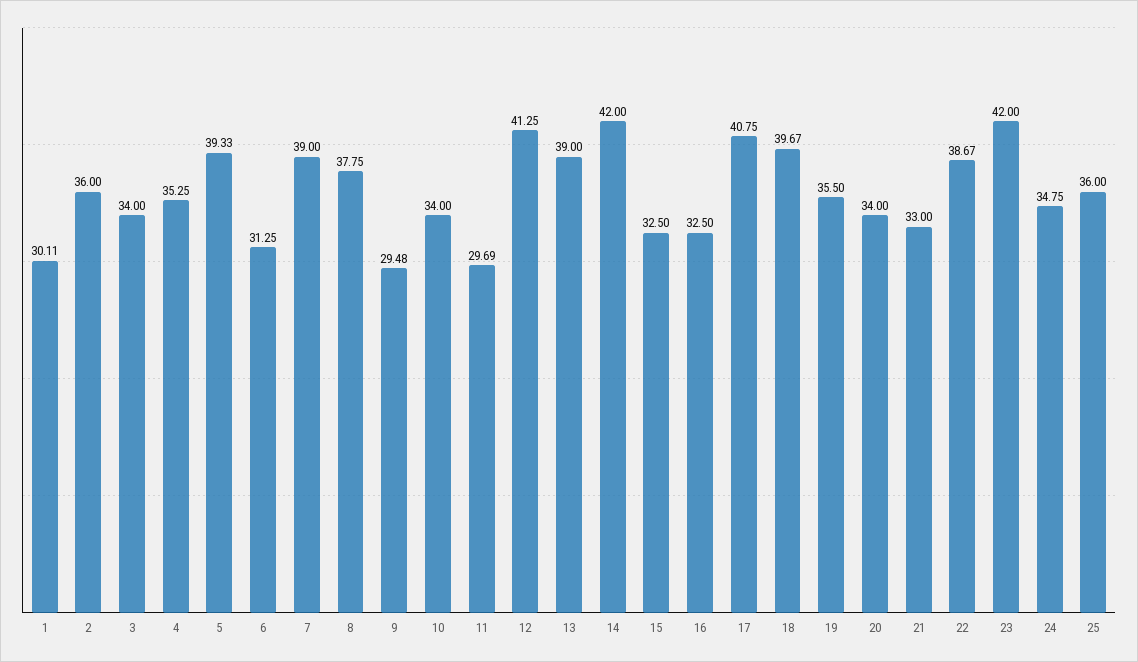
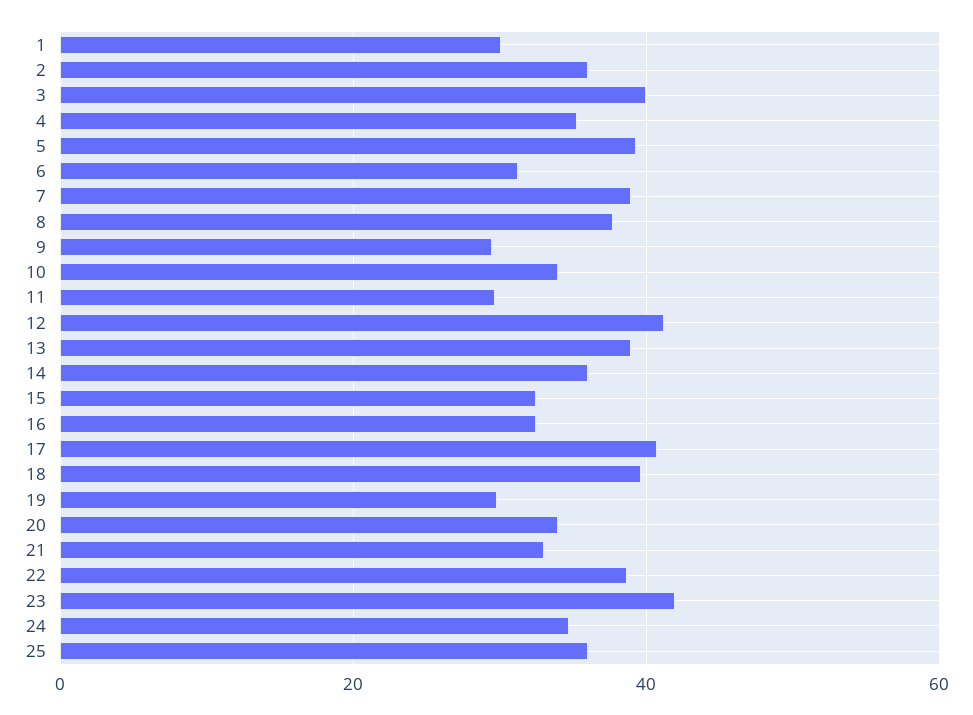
3: 34 -> 40
14: 42 -> 36
19: 35.5 -> 30

